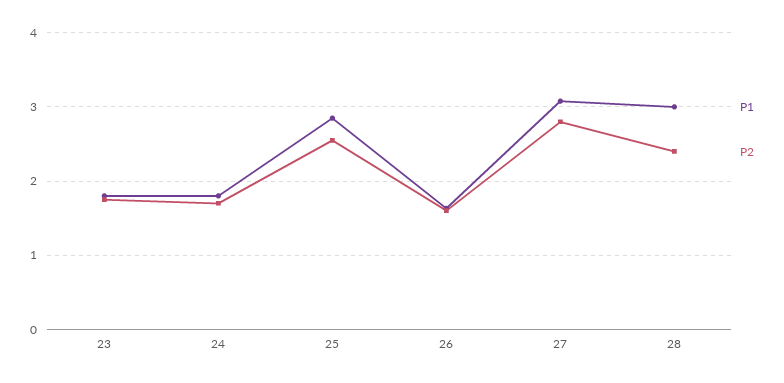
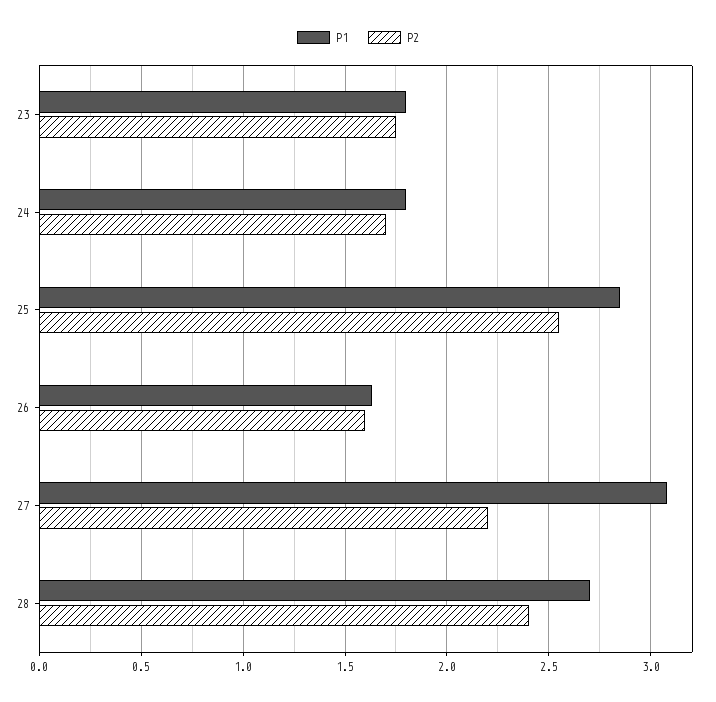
P2, 27: 2.8 -> 2.2
P1, 28: 3 -> 2.7

